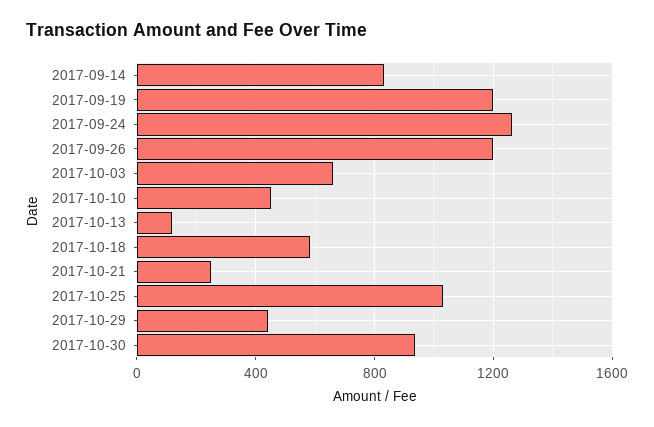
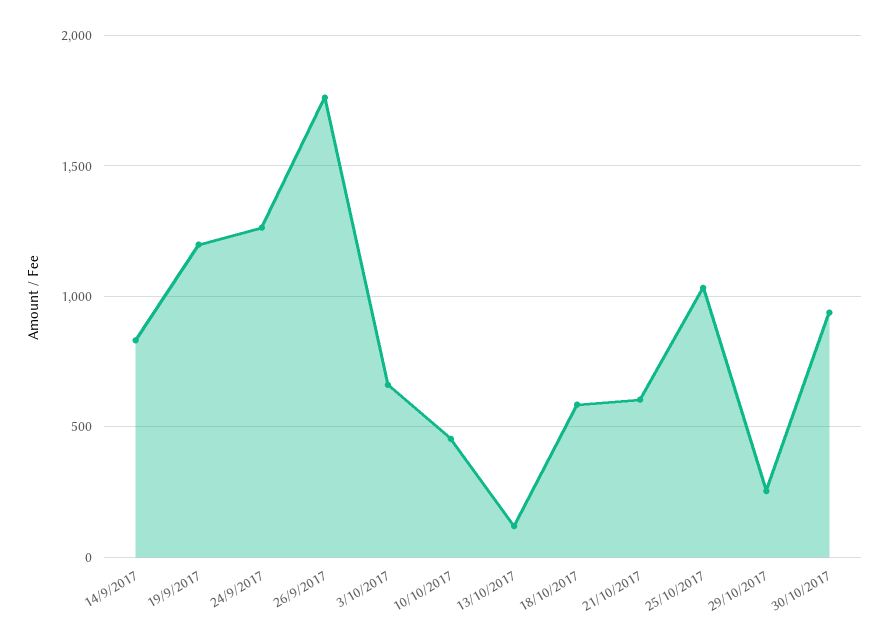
2017-09-26: 1200 -> 1750
2017-10-21: 250 -> 600
2017-10-29: 450 -> 250

